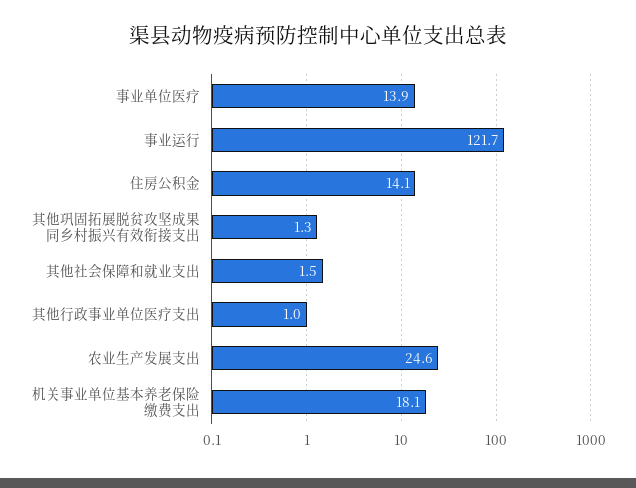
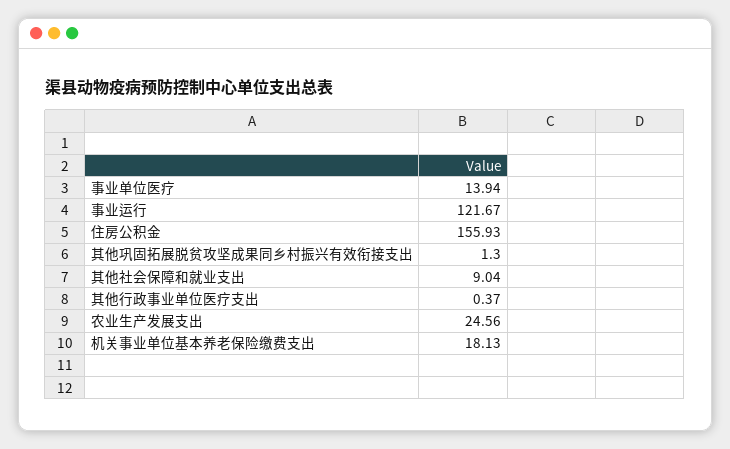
住房公积金: 14.1 -> 155.93
其他社会保障和就业支出: 1.5 -> 9.04
其他行政事业单位医疗支出: 1 -> 0.37

